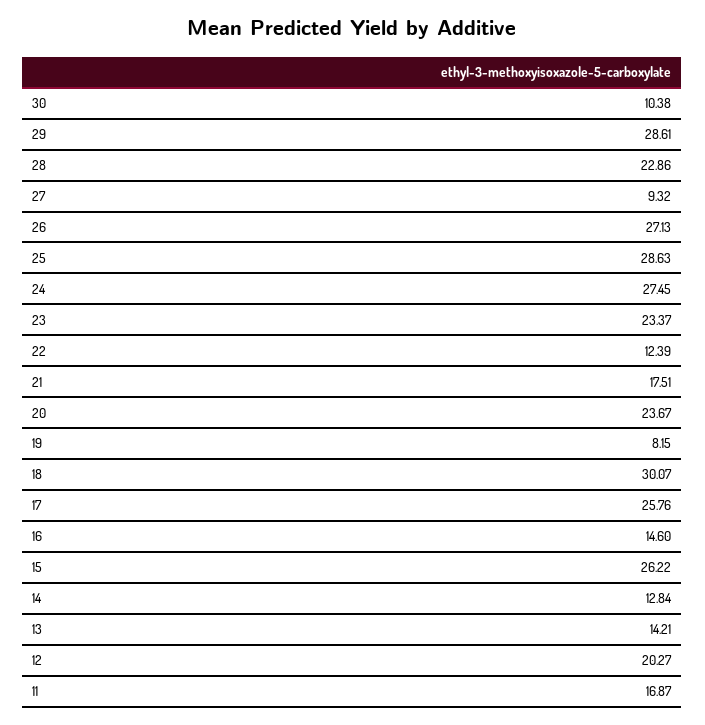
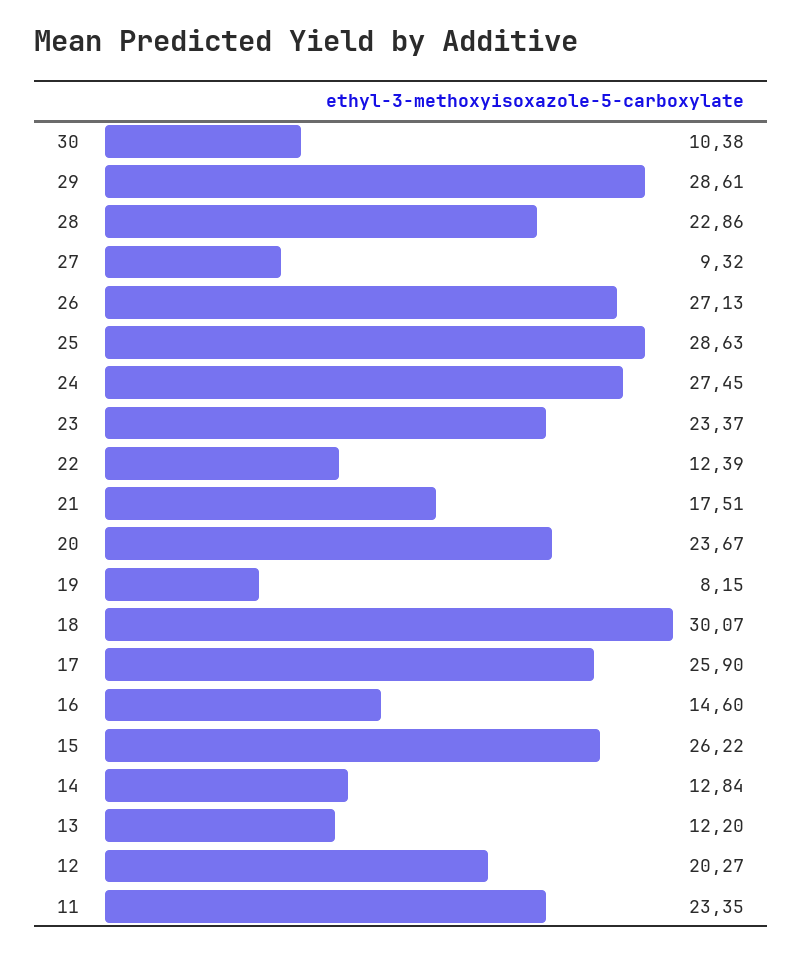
17: 25.76 -> 25.9
13: 14.21 -> 12.2
11: 16.87 -> 23.35

